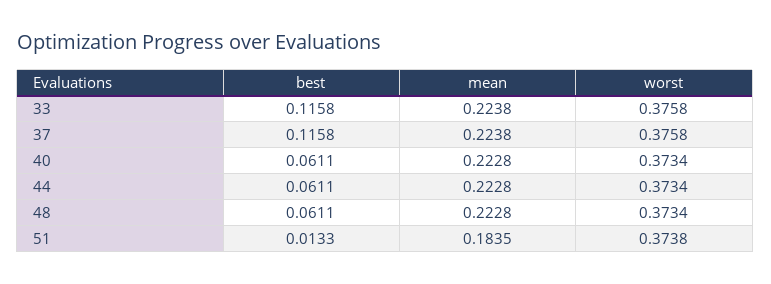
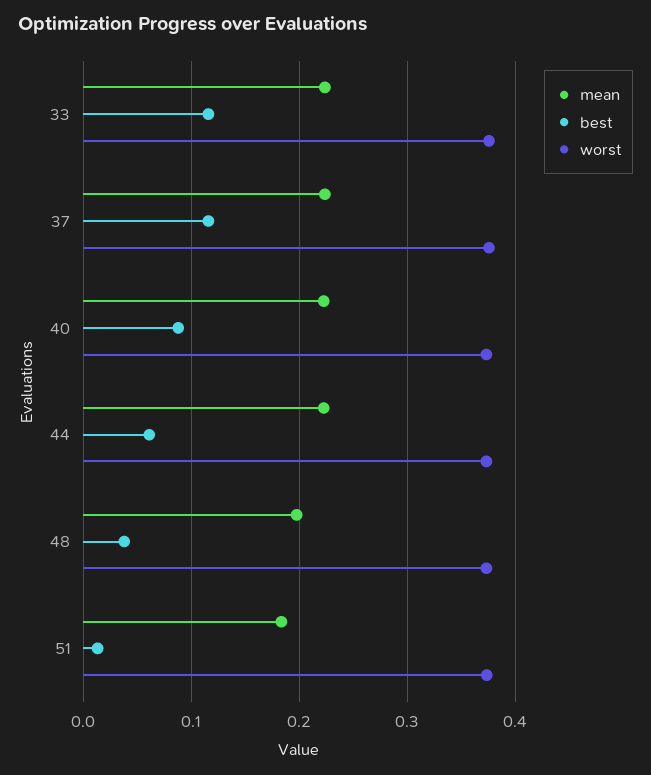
best, 40: 0.0611 -> 0.09
best, 48: 0.0611 -> 0.04
mean, 48: 0.2228 -> 0.2

